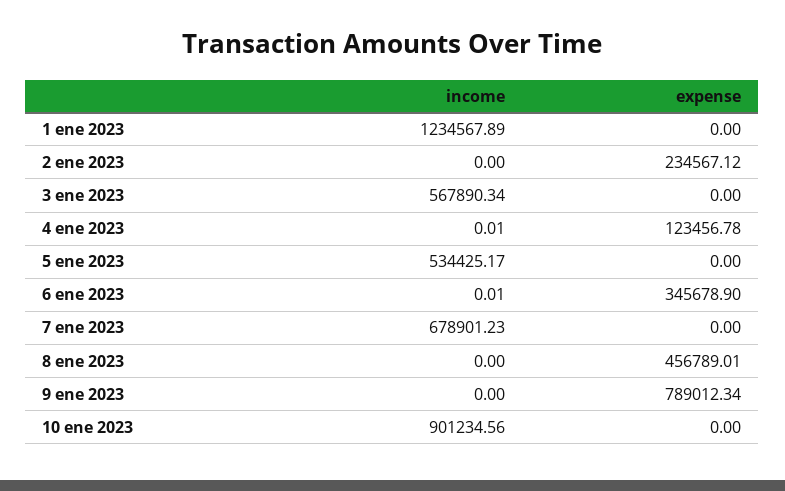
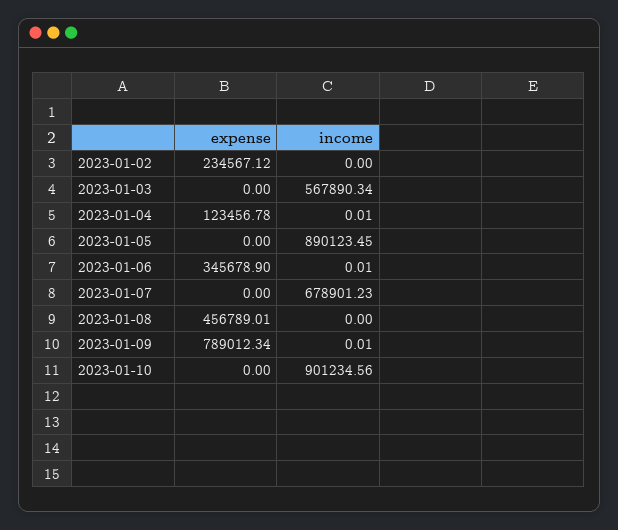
income, 1 ene 2023: 1234567.89 -> none
expense, 1 ene 2023: 0 -> none
income, 5 ene 2023: 534425.17 -> 890123.45
income, 9 ene 2023: 0 -> 0.01

